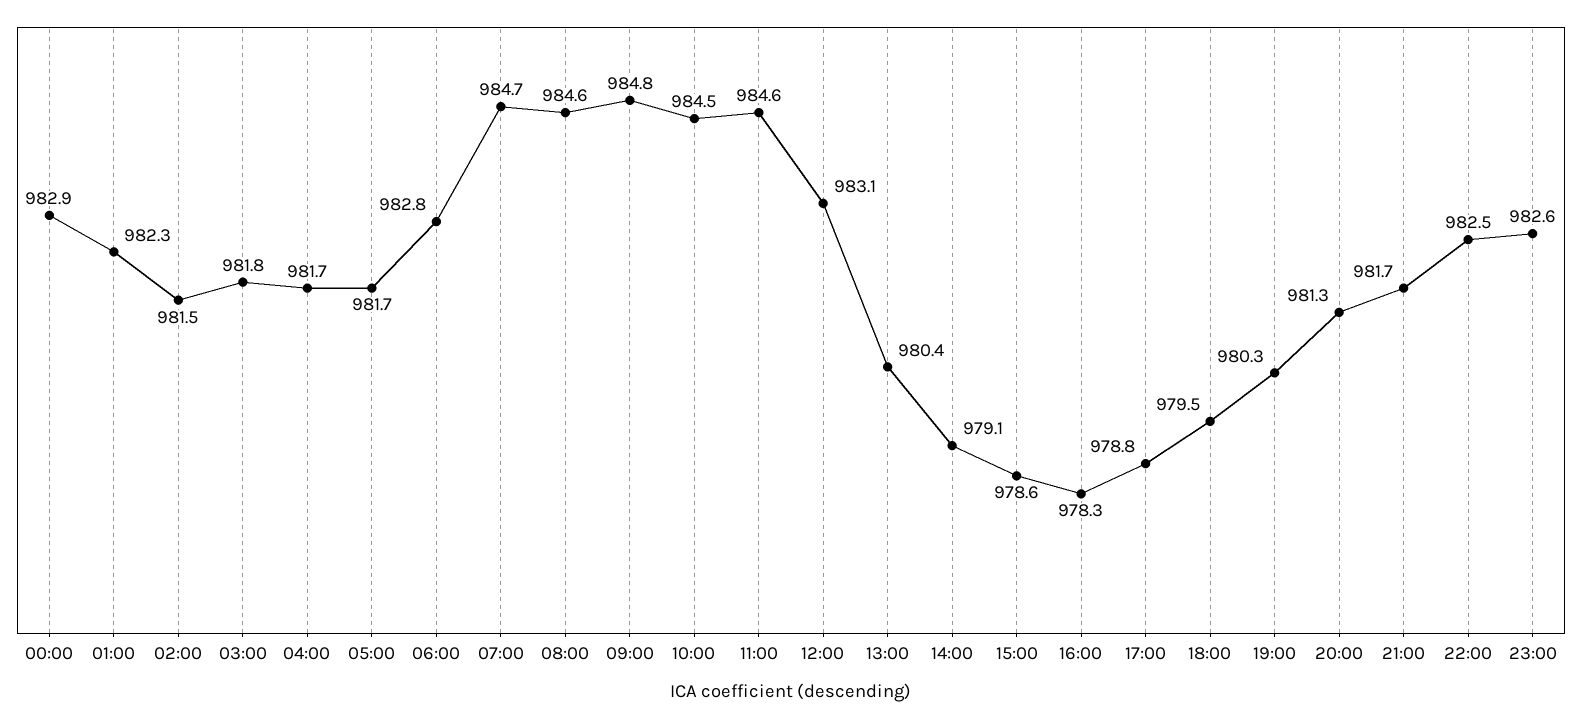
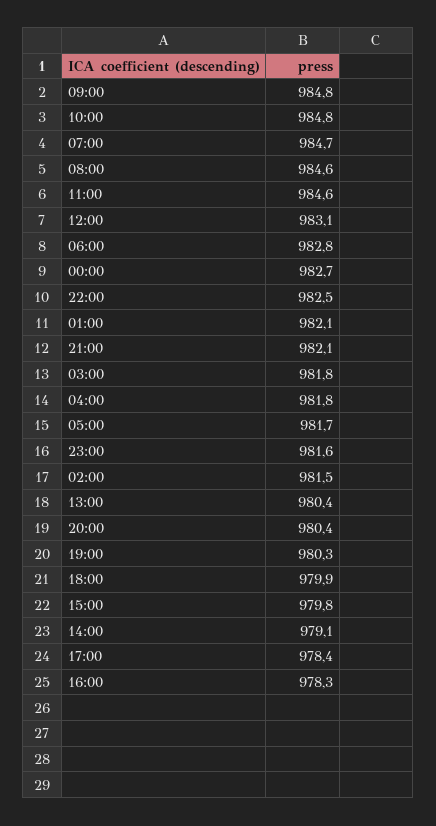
00:00: 982.9 -> 982.7
01:00: 982.3 -> 982.1
04:00: 981.7 -> 981.8
10:00: 984.5 -> 984.8
15:00: 978.6 -> 979.8
17:00: 978.8 -> 978.4
18:00: 979.5 -> 979.9
20:00: 981.3 -> 980.4
21:00: 981.7 -> 982.1
23:00: 982.6 -> 981.6

